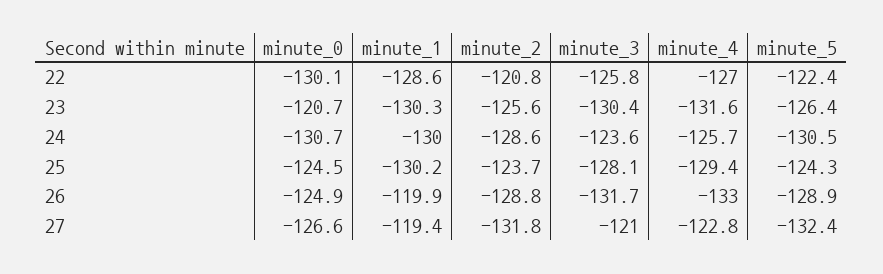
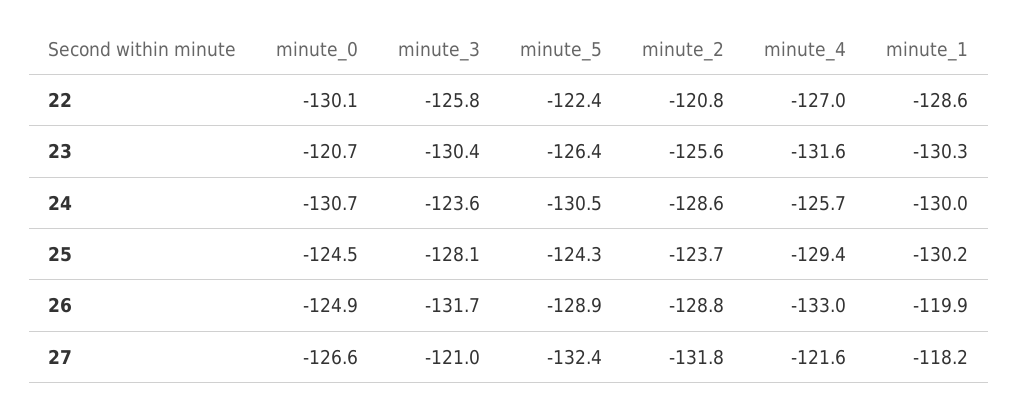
minute_1, 27: -119.4 -> -118.2
minute_4, 27: -122.8 -> -121.6

